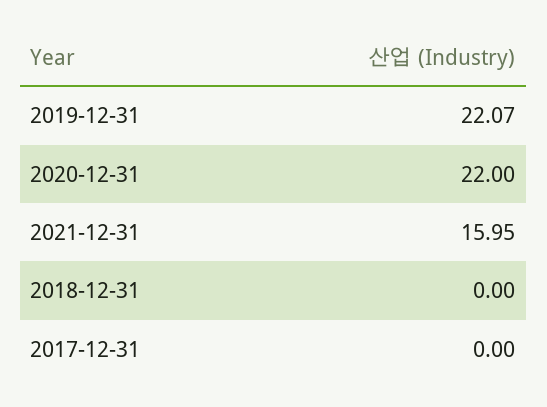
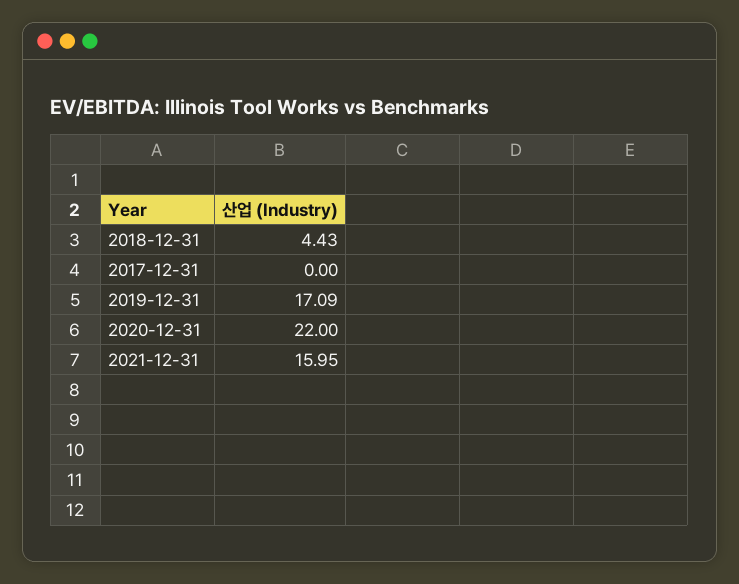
2019-12-31: 22.07 -> 17.09
2018-12-31: 0 -> 4.43

